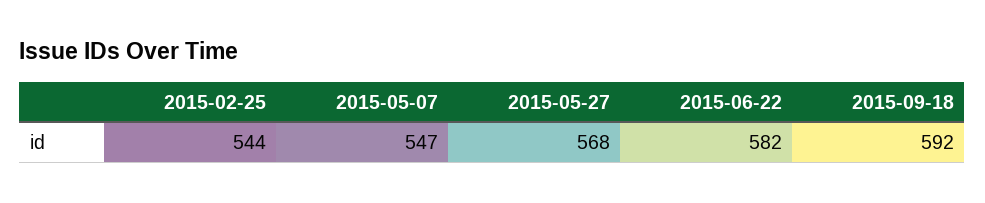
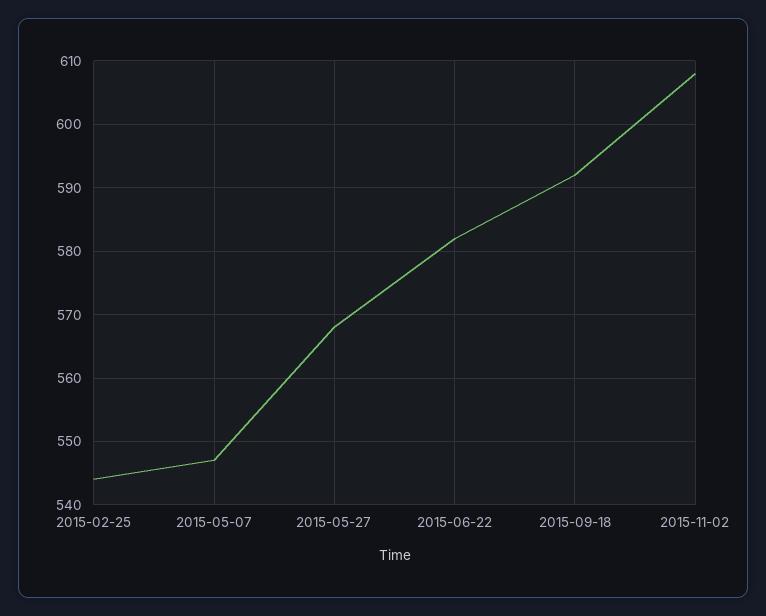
2015-11-02: none -> 608

